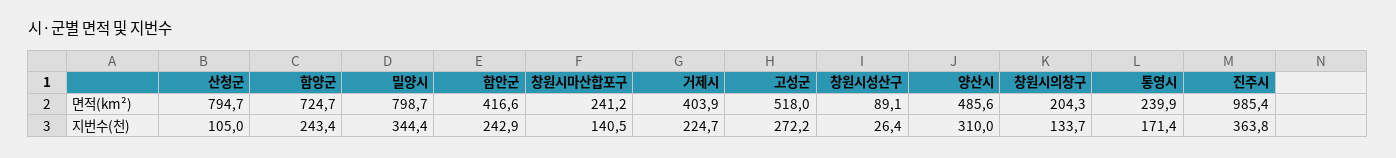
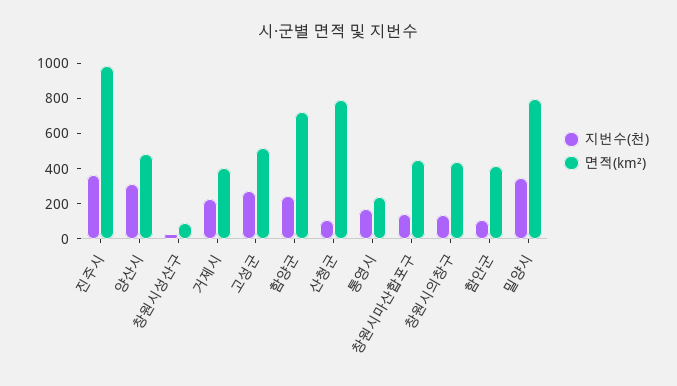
면적(km²), 창원시마산합포구: 241.2 -> 450
면적(km²), 창원시의창구: 204.3 -> 450
지번수(천), 함안군: 242.9 -> 100

